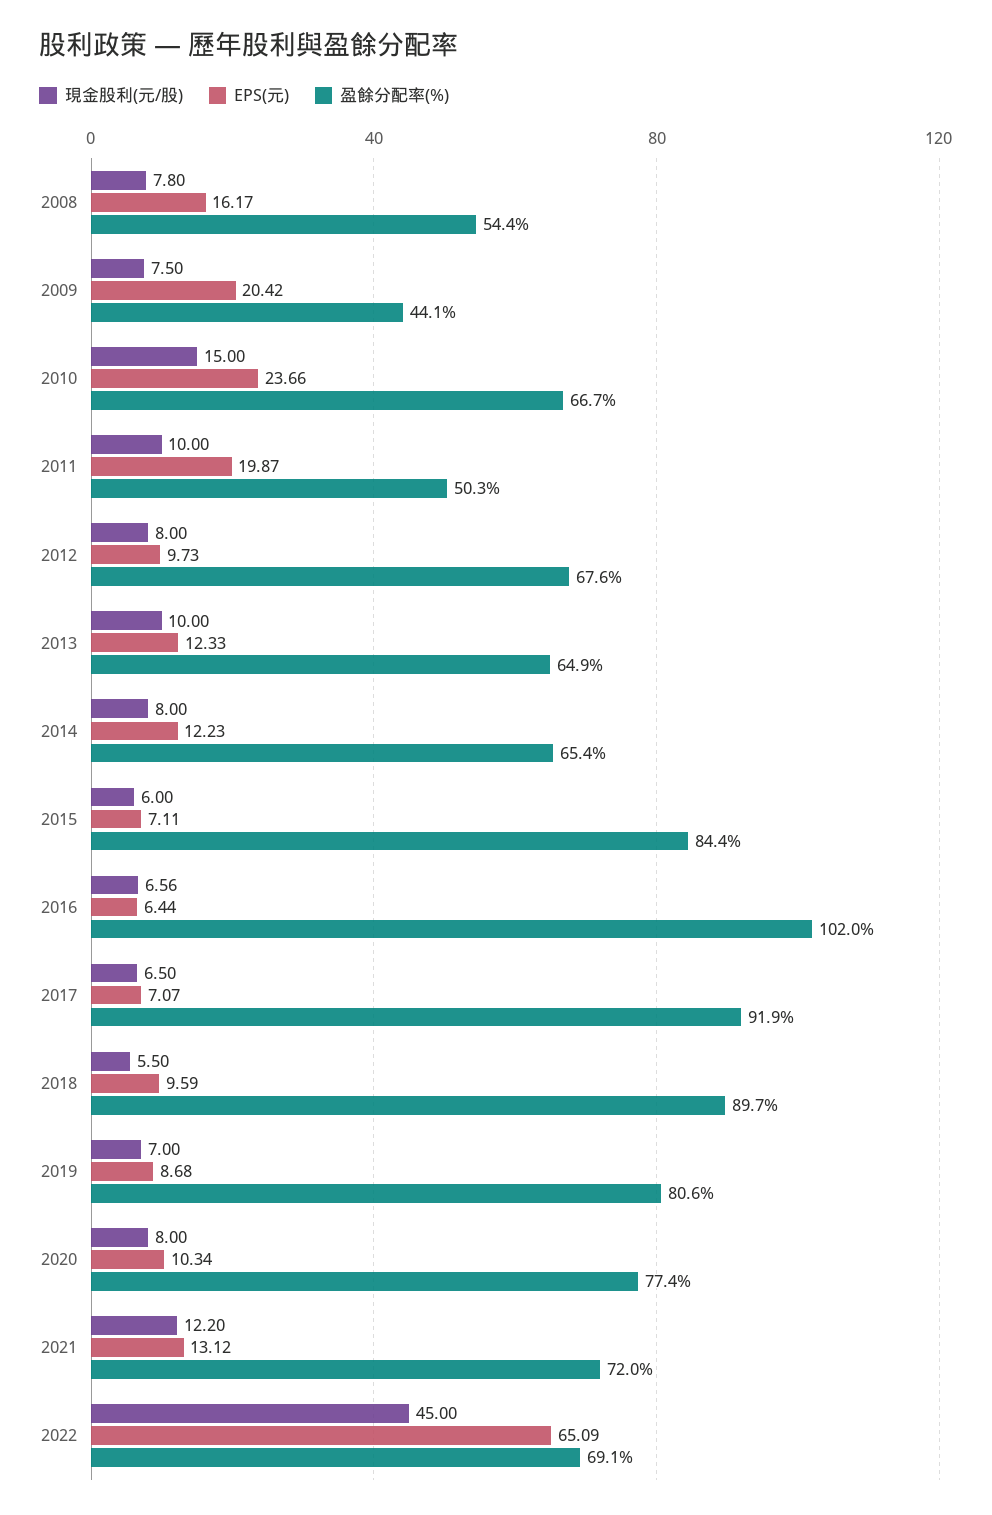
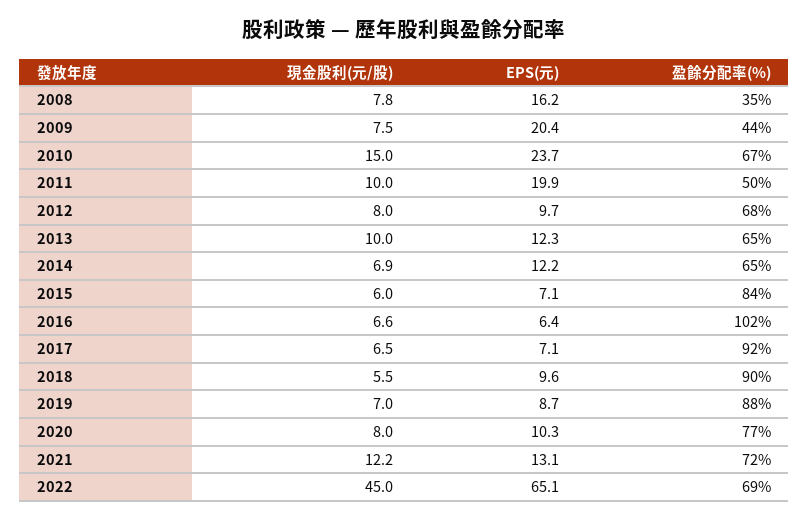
盈餘分配率(%), 2008: 54.4 -> 35
現金股利(元/股), 2014: 8 -> 6.9
盈餘分配率(%), 2019: 80.6 -> 88

